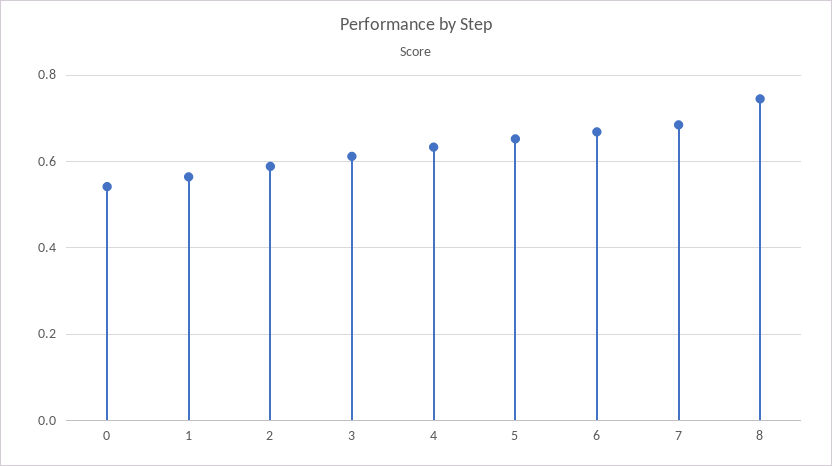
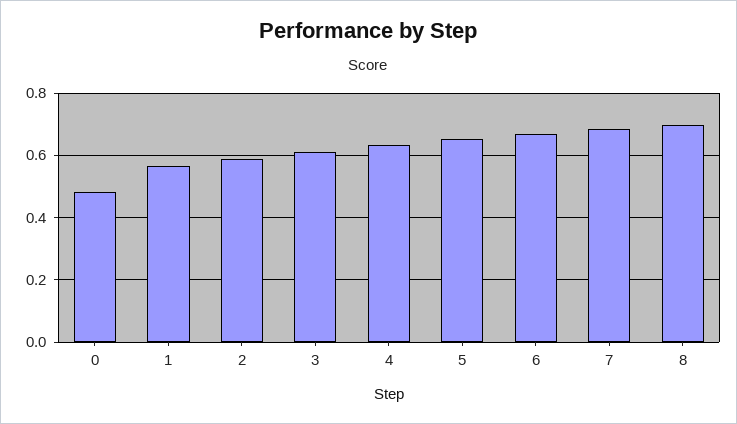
0: 0.54 -> 0.48
8: 0.74 -> 0.7

